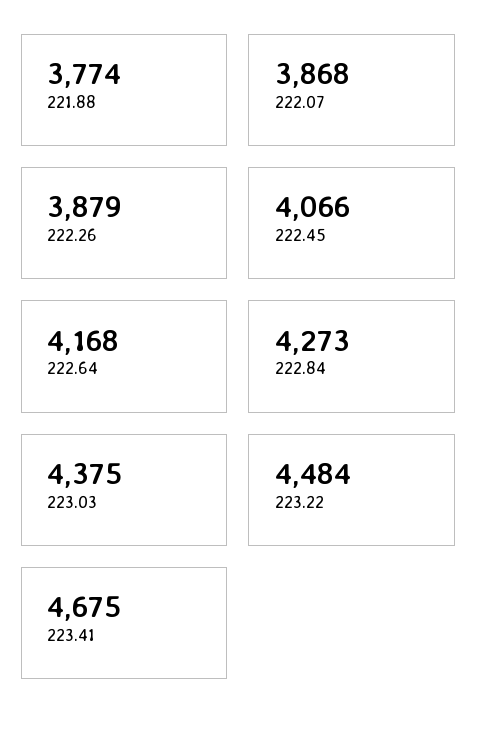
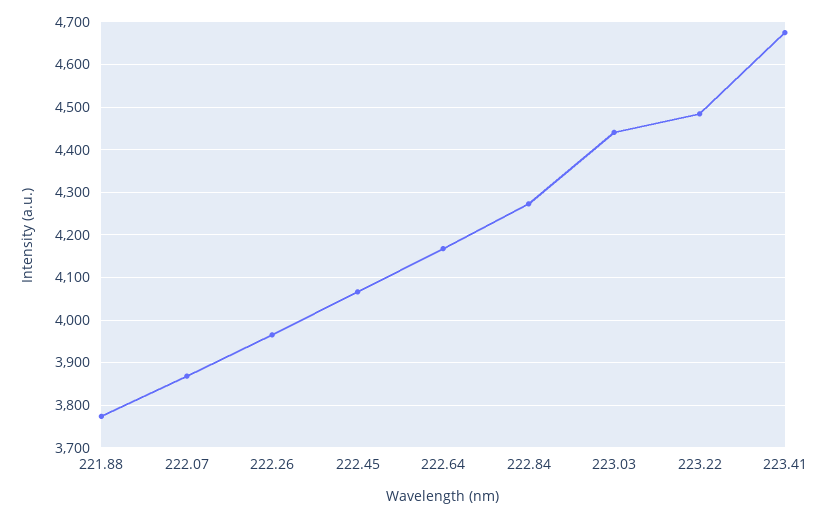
222.26: 3879 -> 3960
223.03: 4375 -> 4440

